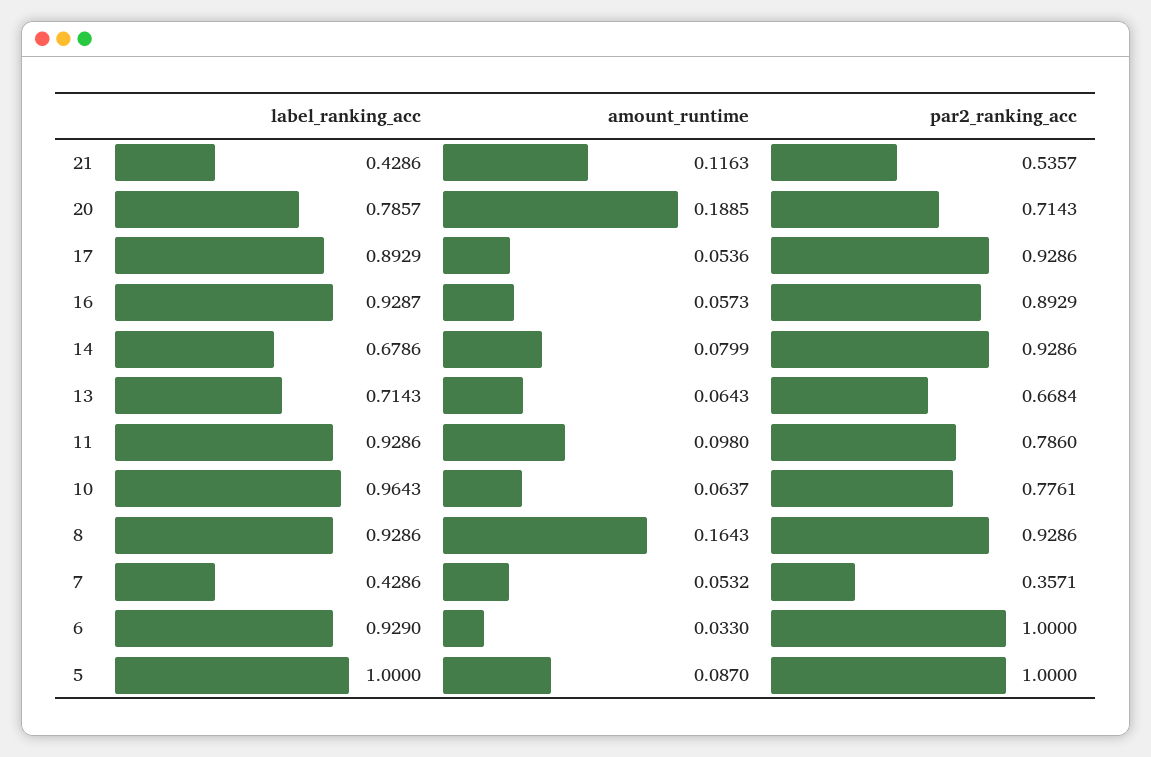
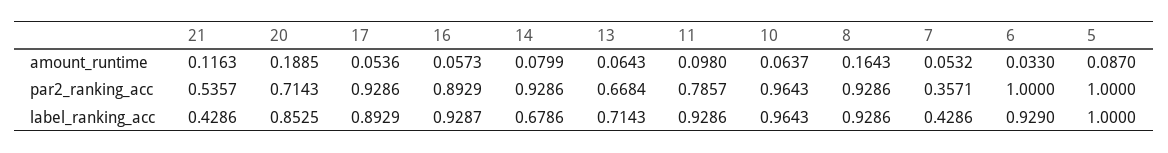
label_ranking_acc, 20: 0.7857 -> 0.8525
par2_ranking_acc, 11: 0.786 -> 0.7857
par2_ranking_acc, 10: 0.7761 -> 0.9643

